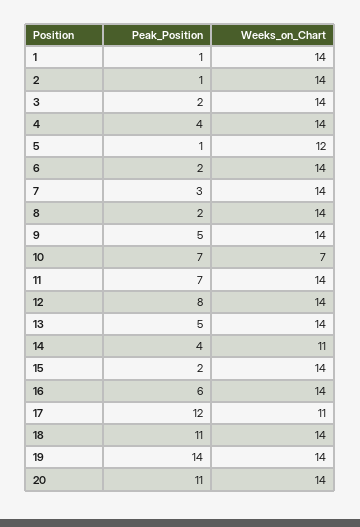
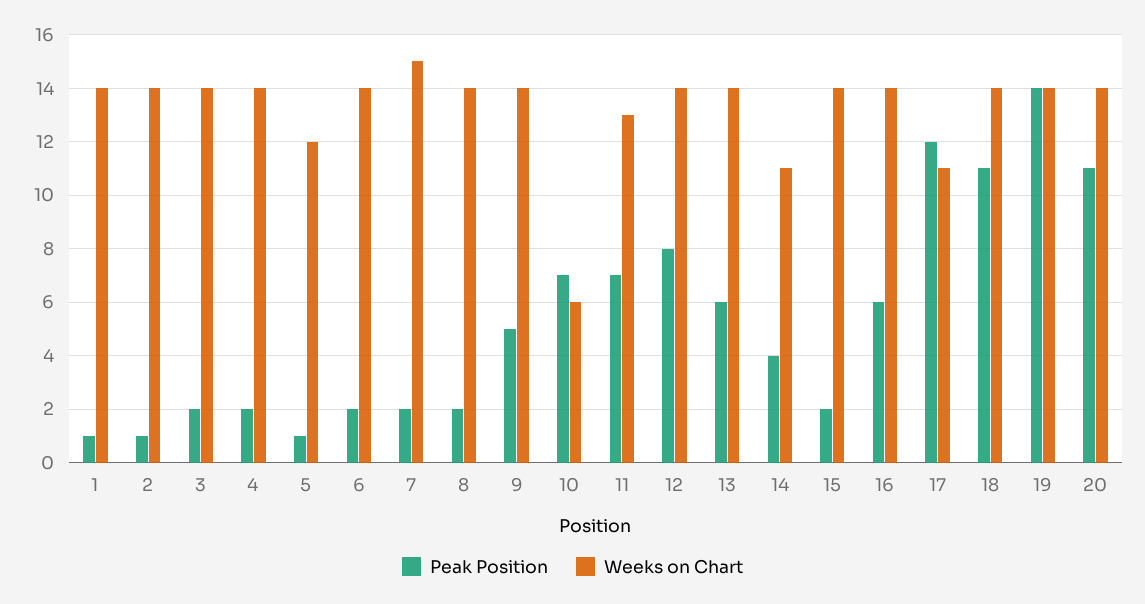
Peak_Position, 4: 4 -> 2
Peak_Position, 7: 3 -> 2
Weeks_on_Chart, 7: 14 -> 15
Weeks_on_Chart, 10: 7 -> 6
Weeks_on_Chart, 11: 14 -> 13
Peak_Position, 13: 5 -> 6

